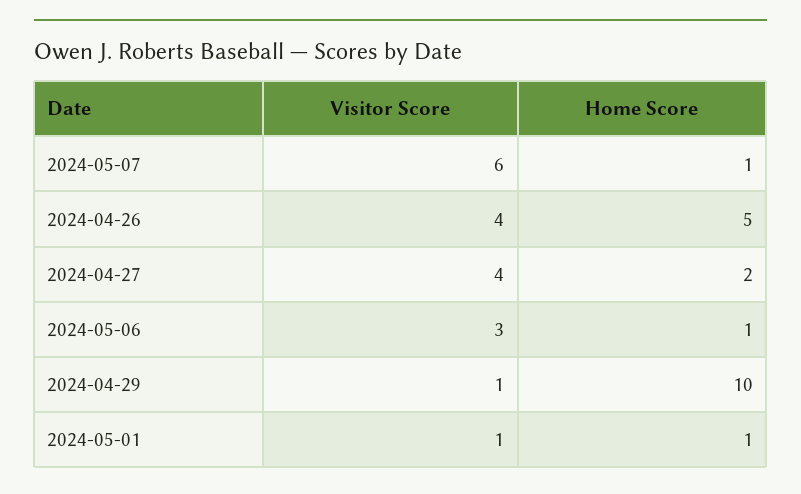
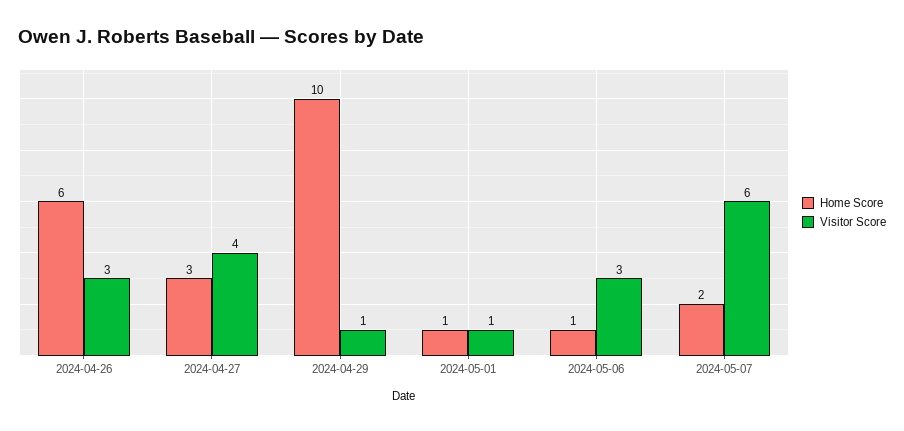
Home Score, 2024-05-07: 1 -> 2
Visitor Score, 2024-04-26: 4 -> 3
Home Score, 2024-04-26: 5 -> 6
Home Score, 2024-04-27: 2 -> 3

